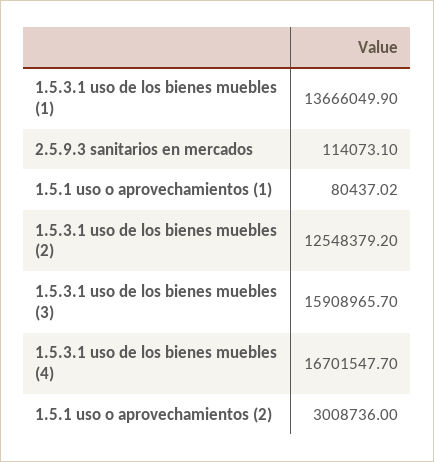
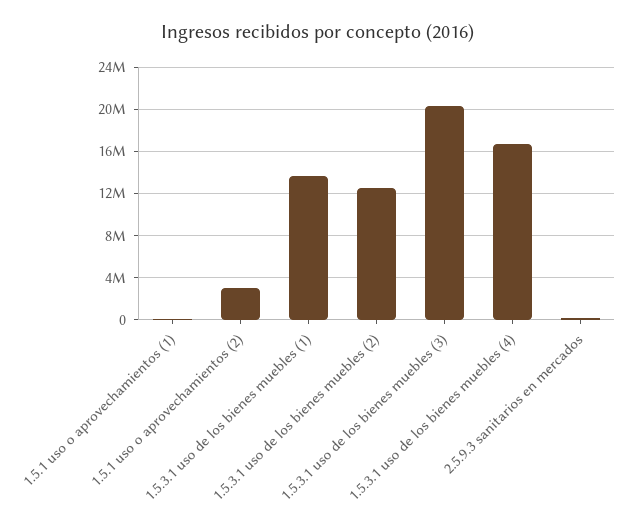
1.5.3.1 uso de los bienes muebles (3): 15908965.7 -> 20000000

